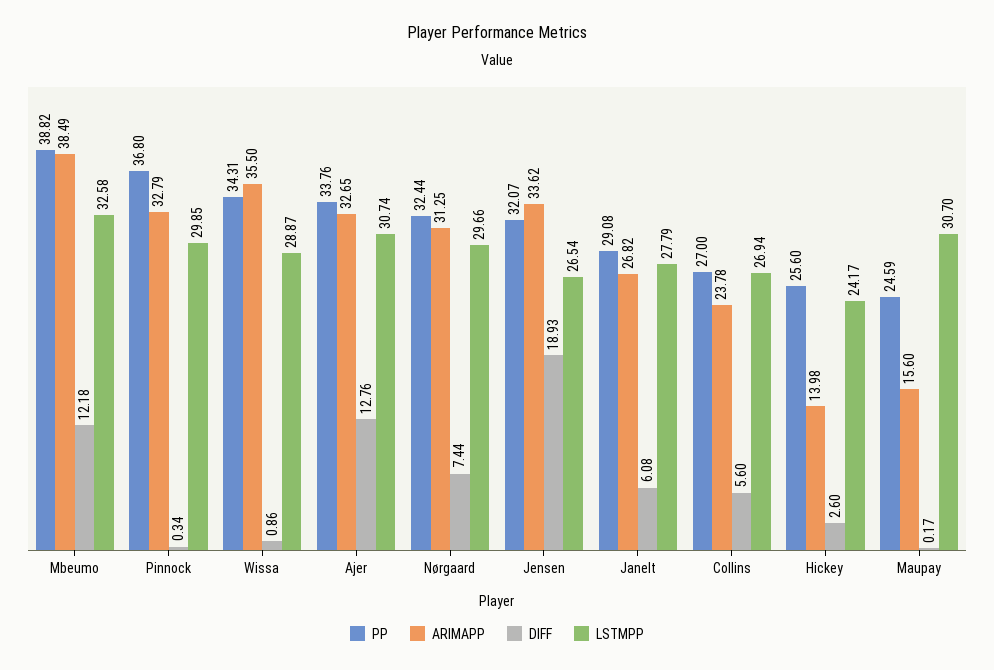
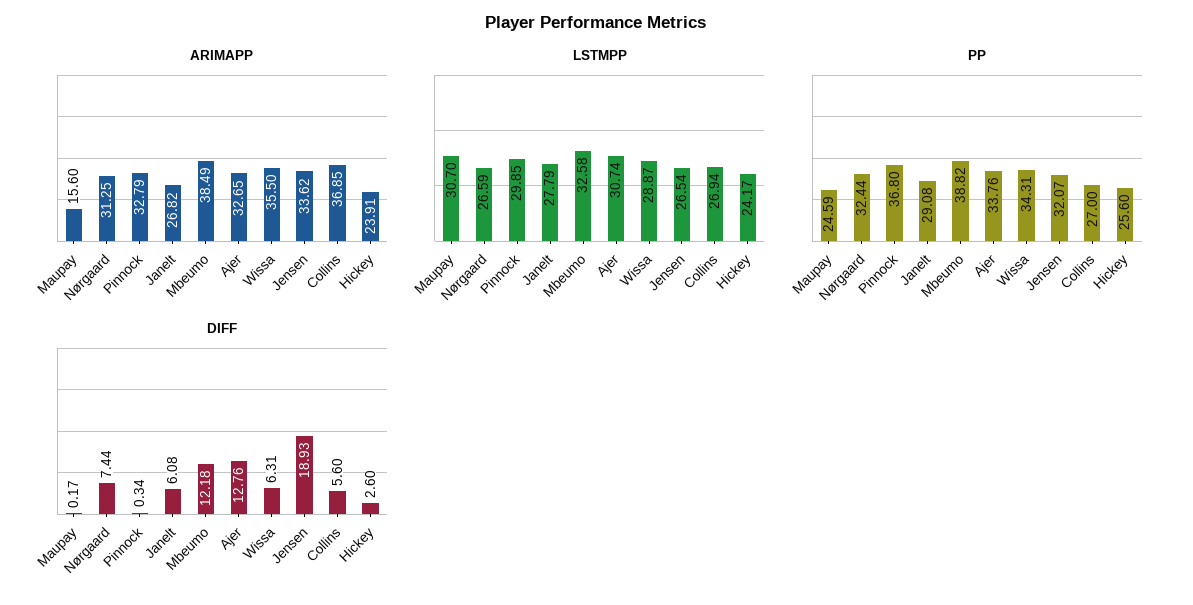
DIFF, Wissa: 0.86 -> 6.31
LSTMPP, Nørgaard: 29.66 -> 26.59
ARIMAPP, Collins: 23.78 -> 36.85
ARIMAPP, Hickey: 13.98 -> 23.91

